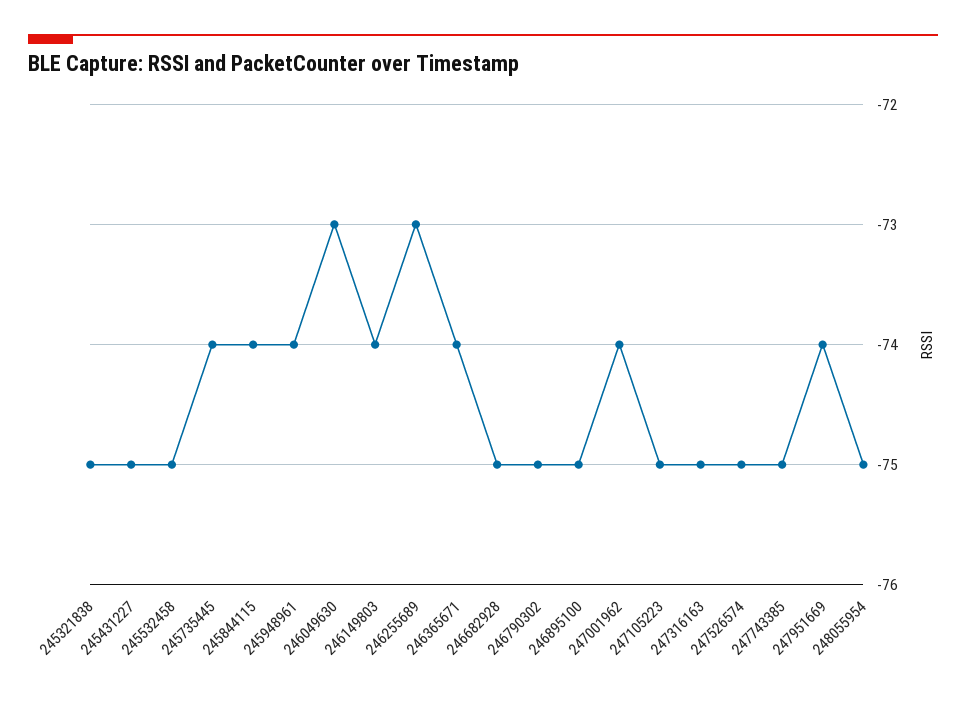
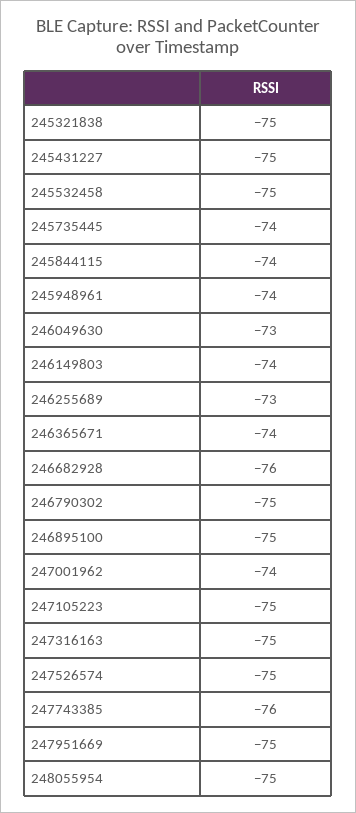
246682928: -75 -> -76
247743385: -75 -> -76
247951669: -74 -> -75

